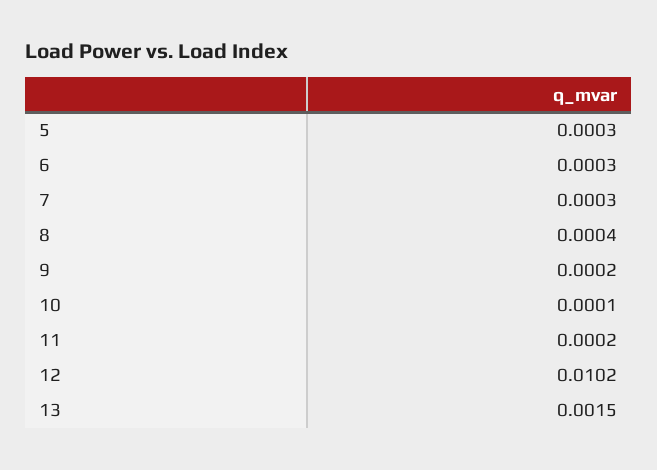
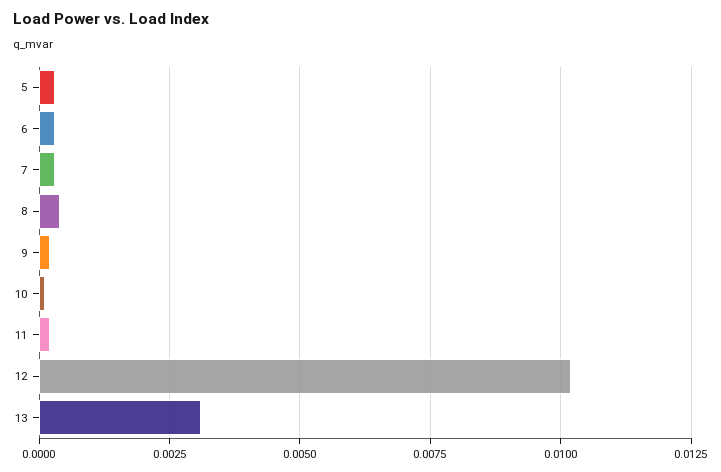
13: 0.0015 -> 0.003

